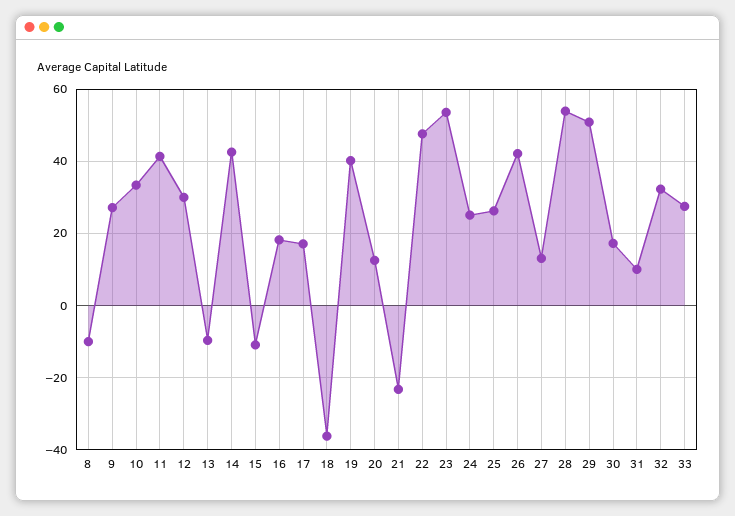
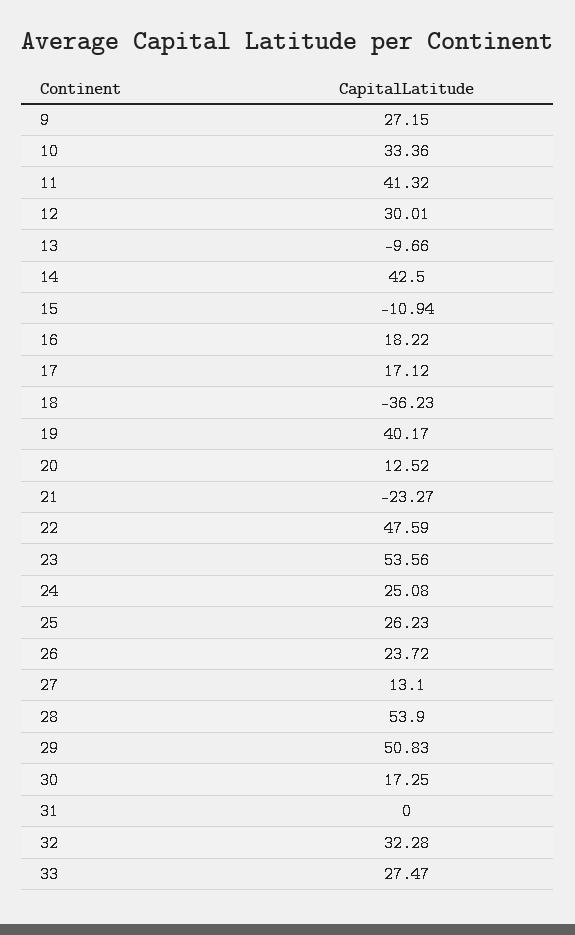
8: -10 -> none
26: 42 -> 23.72
31: 10 -> 0

